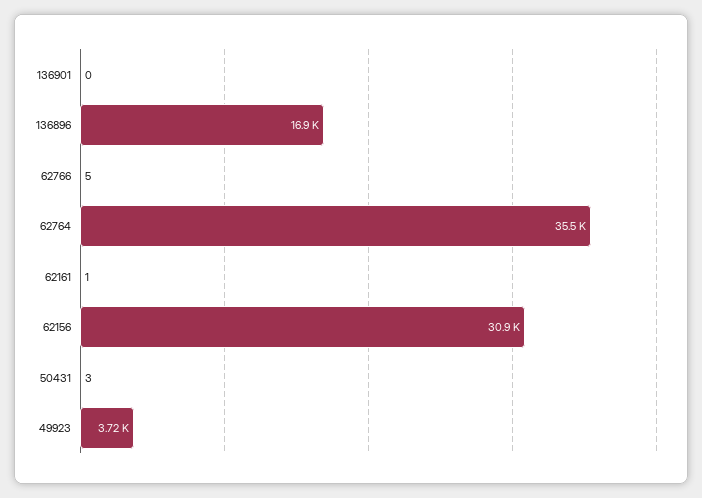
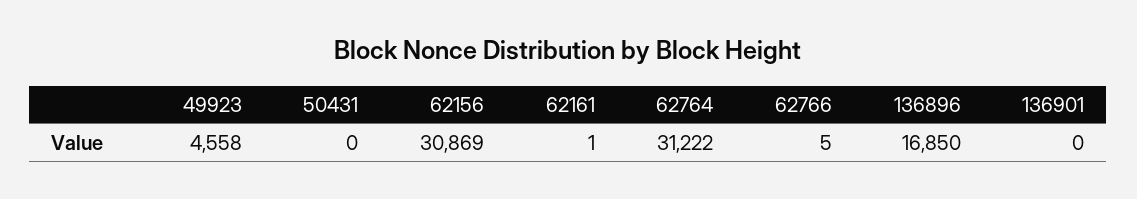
62764: 35500 -> 31222
50431: 3 -> 0
49923: 3720 -> 4558

